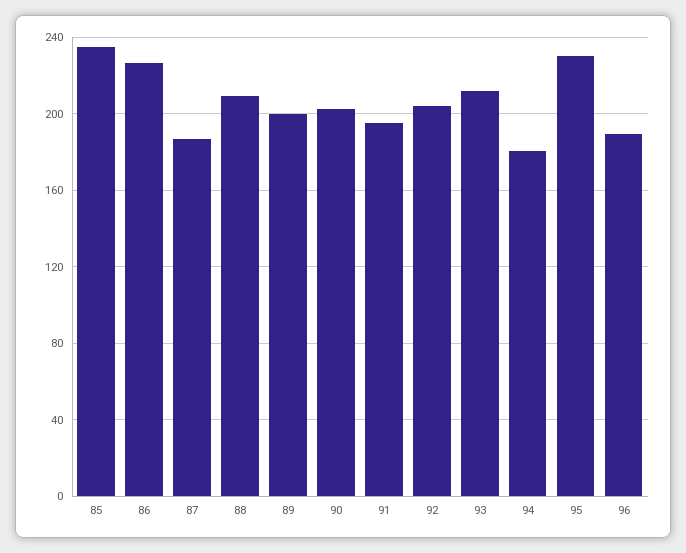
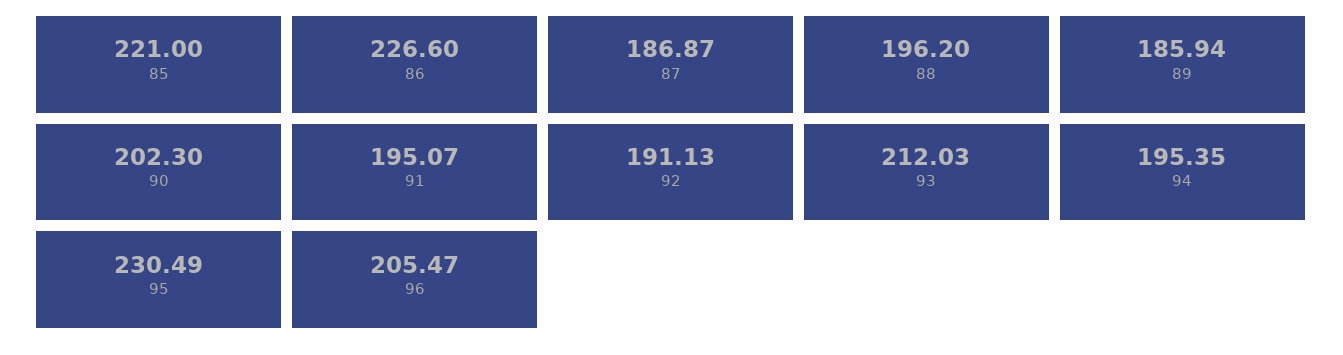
85: 235 -> 221
88: 210 -> 196.2
89: 200 -> 185.94
92: 205 -> 191.13
94: 180 -> 195.35
96: 190 -> 205.47

